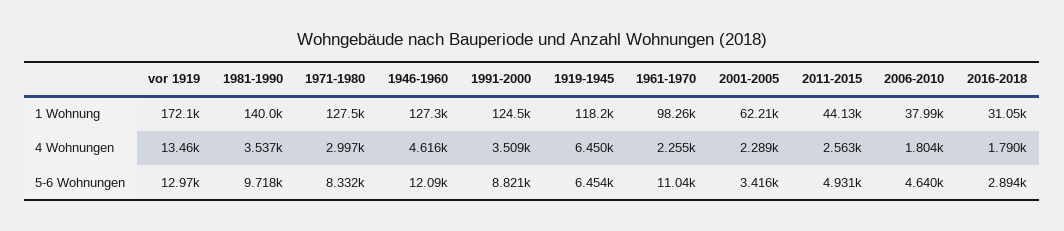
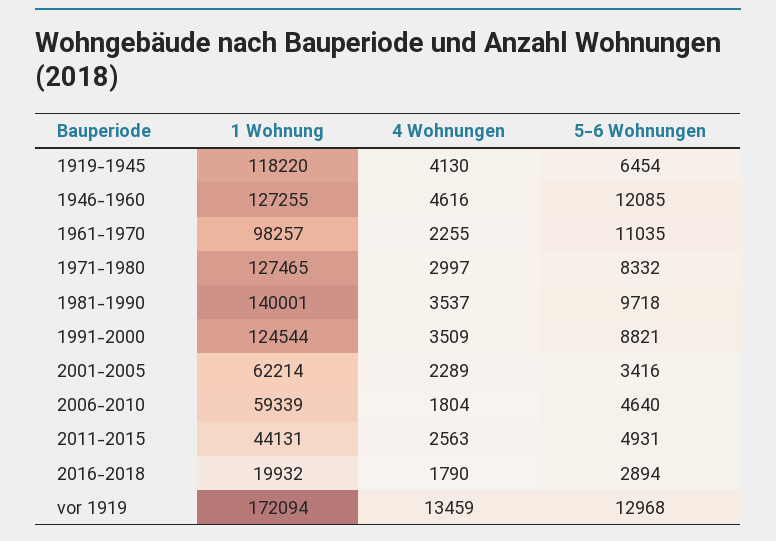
2006-2010, 1 Wohnung: 37990 -> 59339
2016-2018, 1 Wohnung: 31050 -> 19932
1919-1945, 4 Wohnungen: 6450 -> 4130

